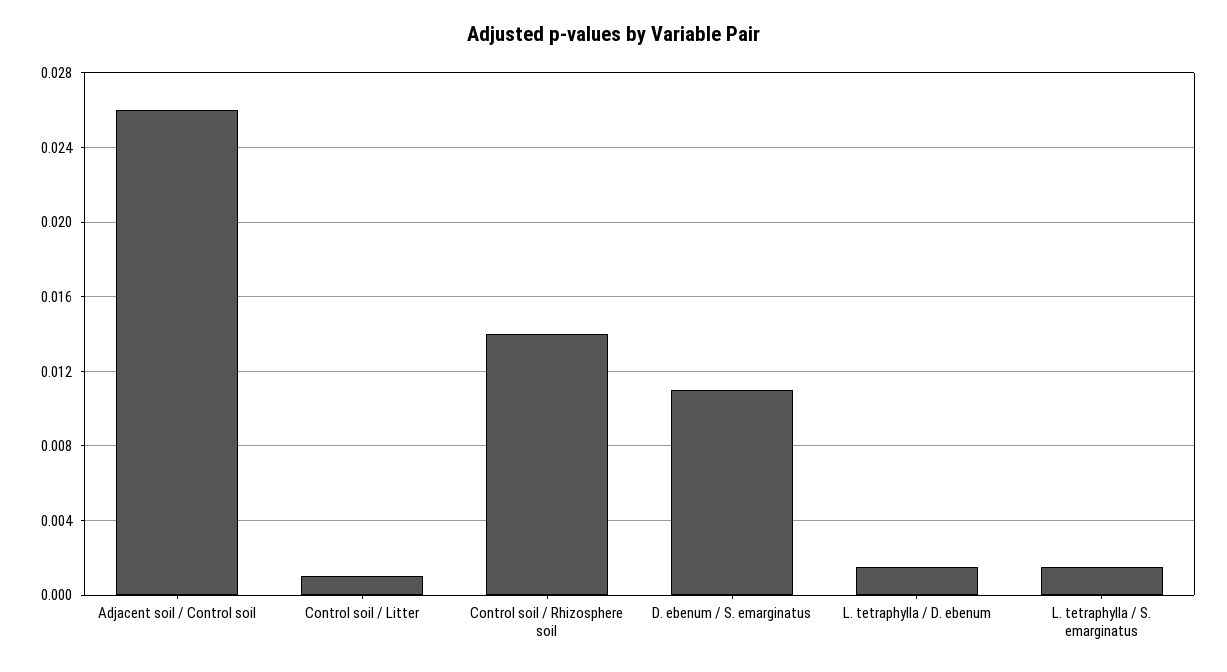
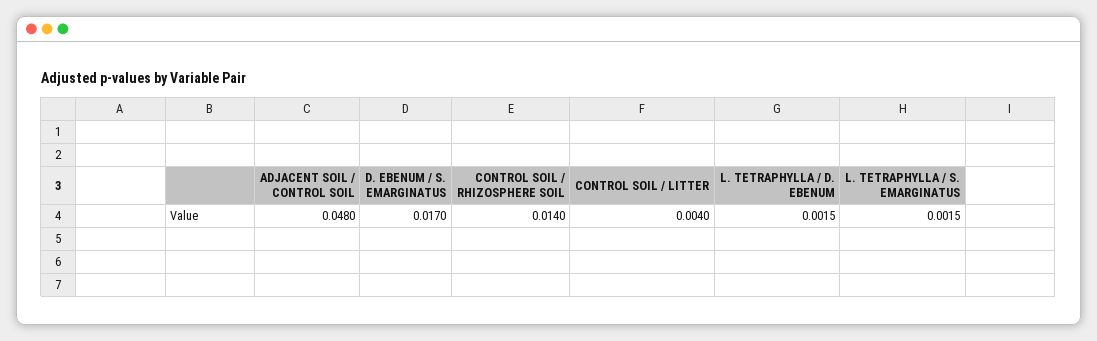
Adjacent soil / Control soil: 0.026 -> 0.048
Control soil / Litter: 0.001 -> 0.004
D. ebenum / S. emarginatus: 0.011 -> 0.017

